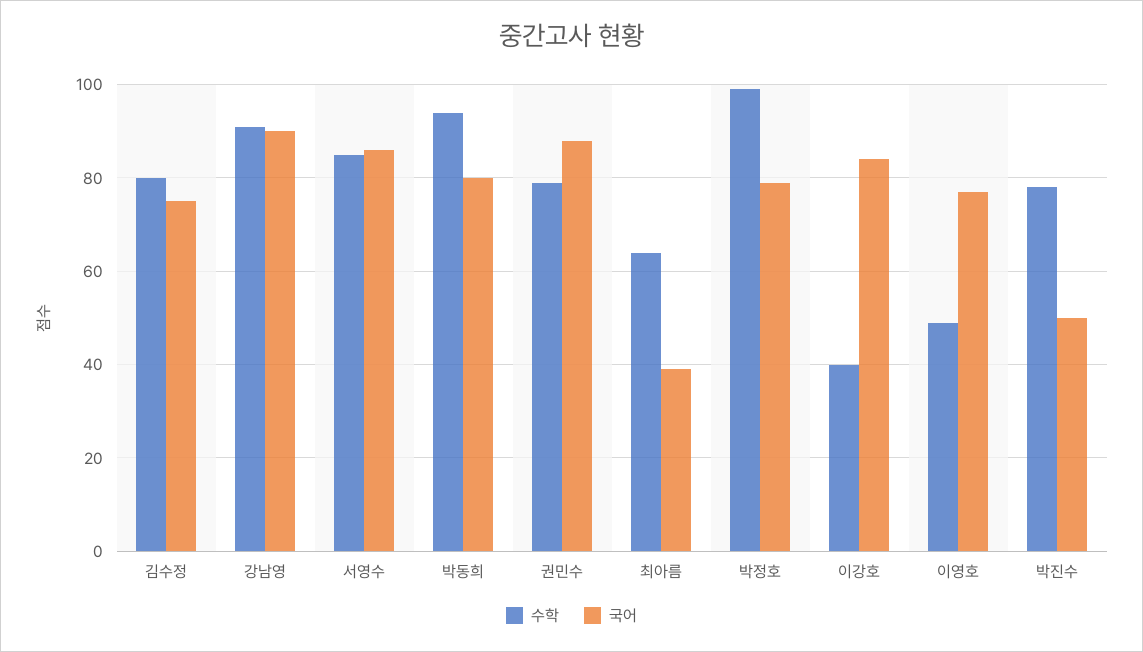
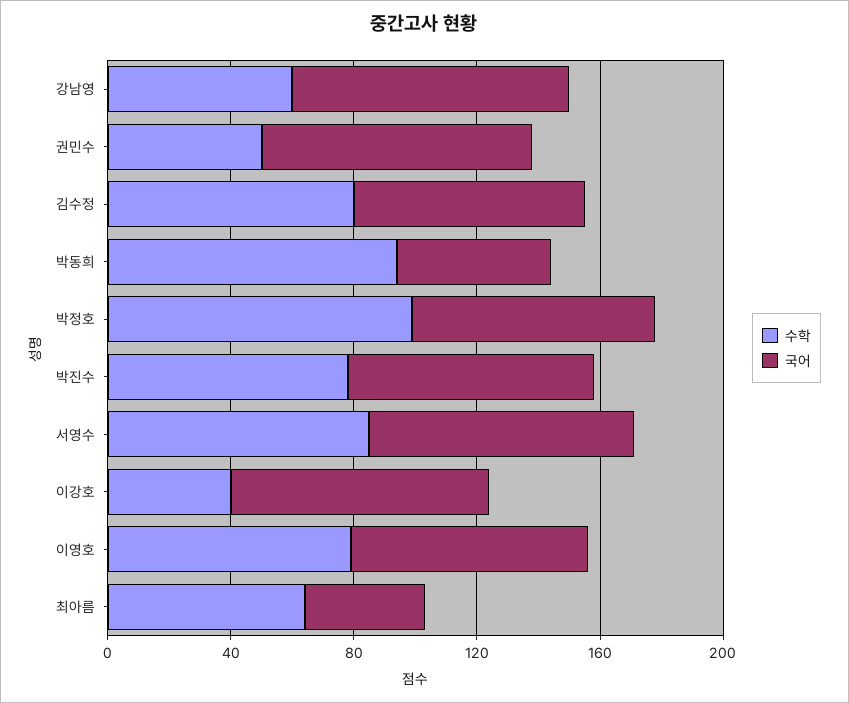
수학, 강남영: 90 -> 60
국어, 박동희: 80 -> 50
수학, 권민수: 80 -> 50
수학, 이영호: 50 -> 80
국어, 박진수: 50 -> 80

